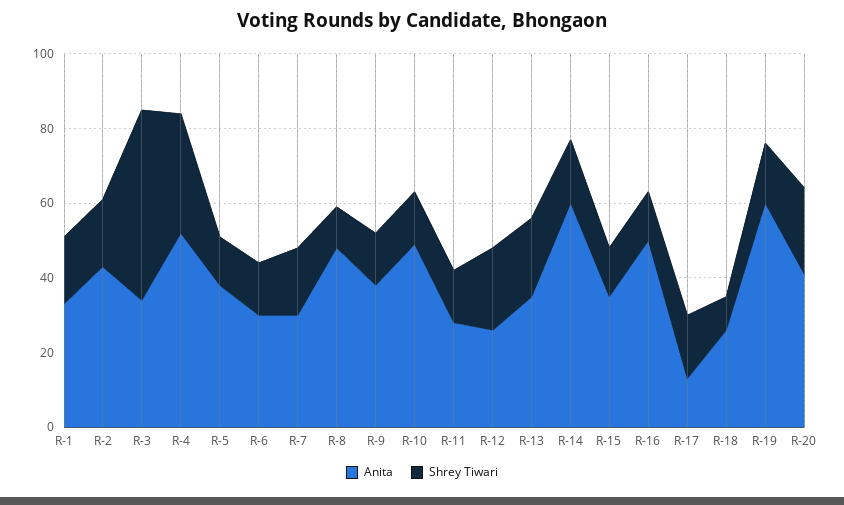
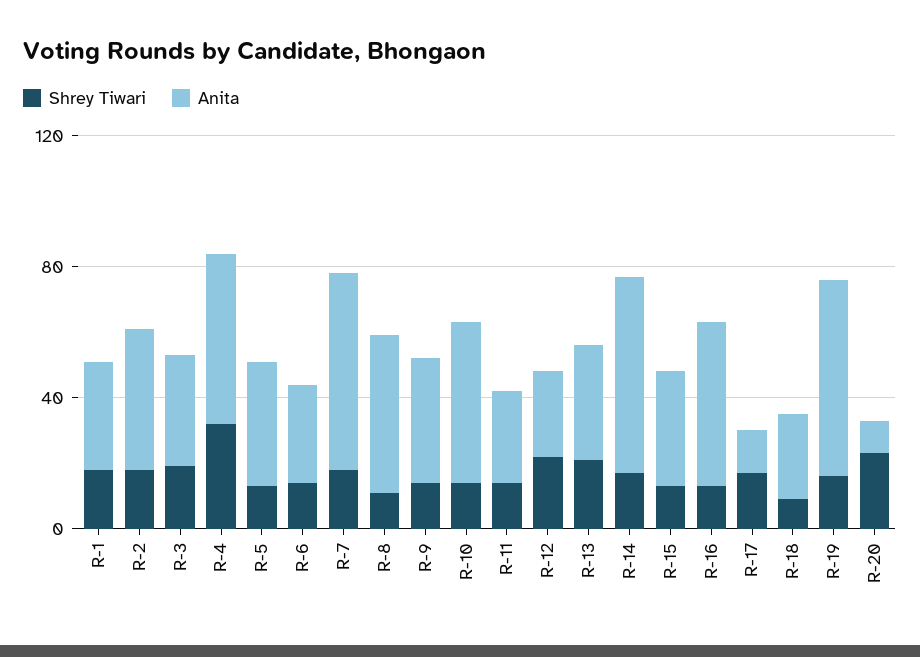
Shrey Tiwari, R-3: 50 -> 20
Anita, R-7: 30 -> 60
Anita, R-20: 40 -> 10

